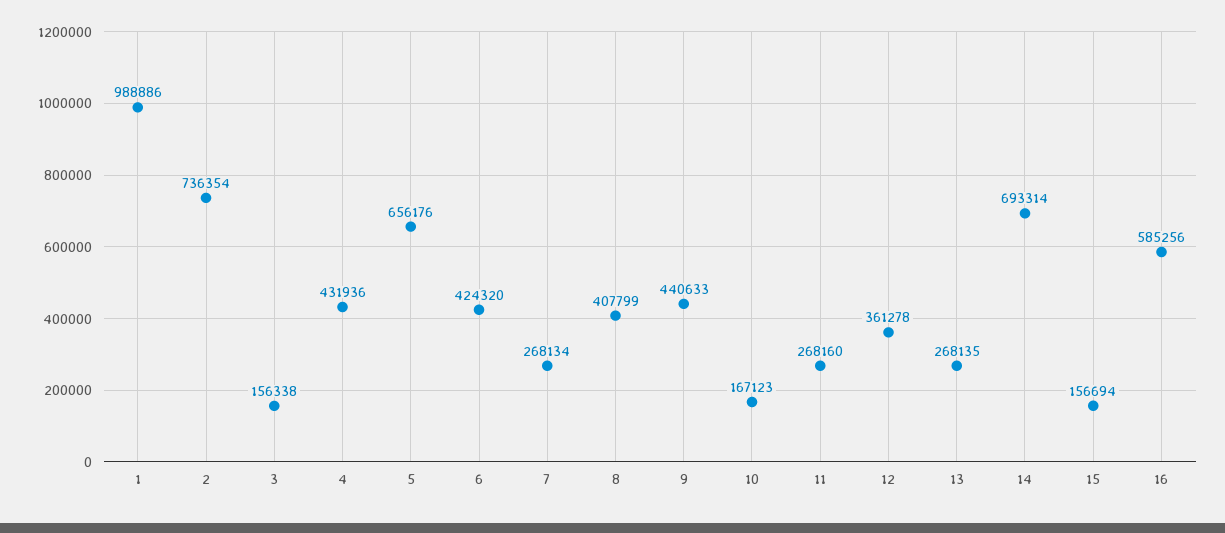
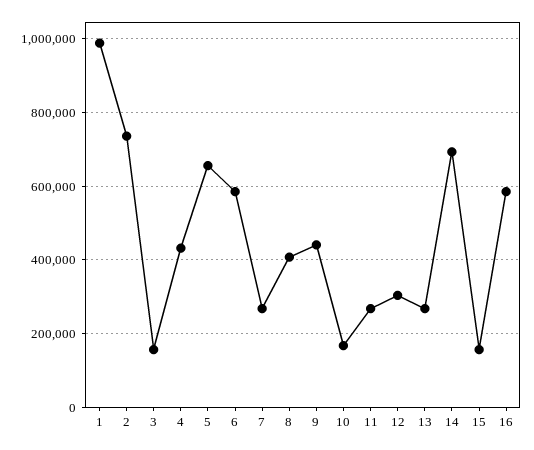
6: 424320 -> 580000
12: 361278 -> 300000

